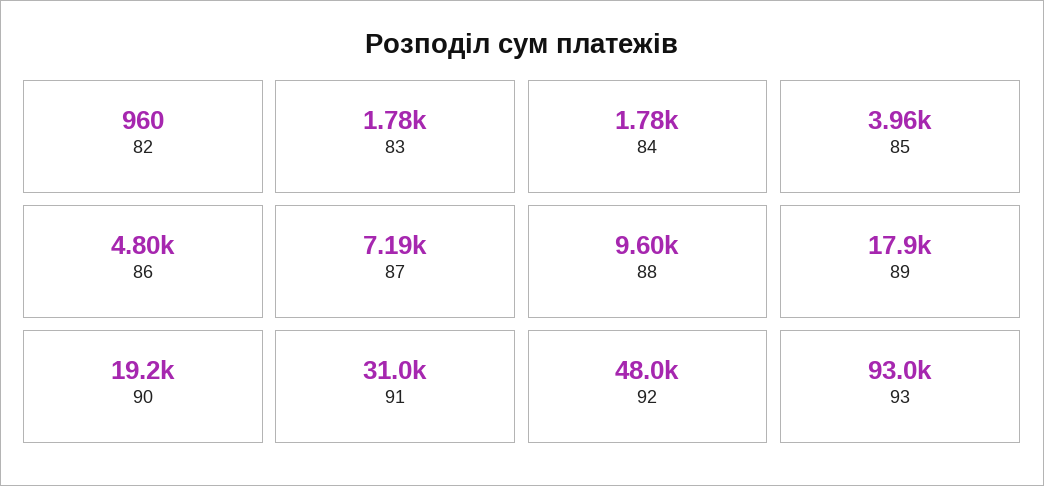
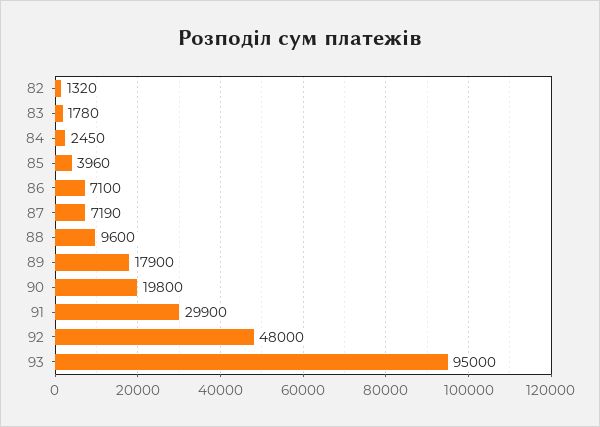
82: 960 -> 1320
84: 1780 -> 2450
86: 4800 -> 7100
90: 19200 -> 19800
91: 31000 -> 29900
93: 93000 -> 95000

